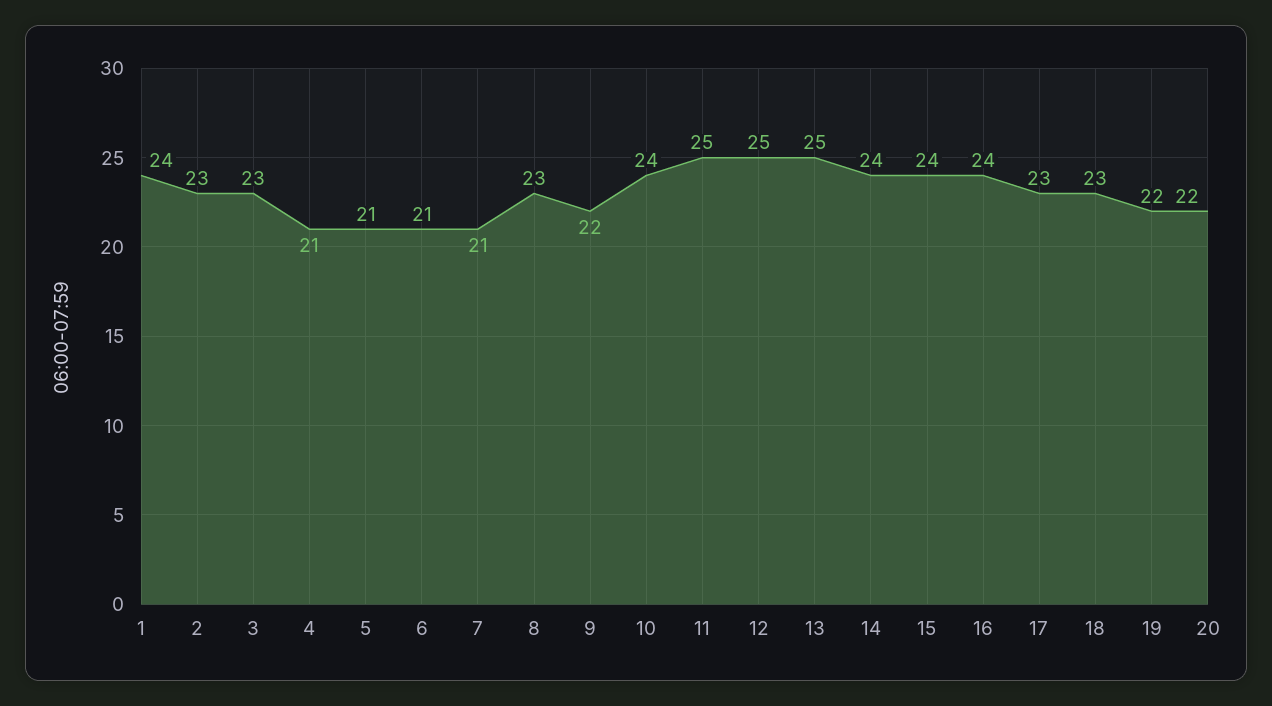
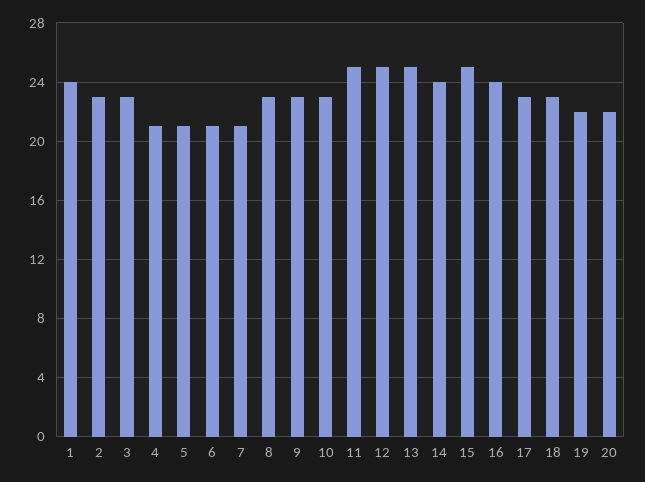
9: 22 -> 23
10: 24 -> 23
15: 24 -> 25

